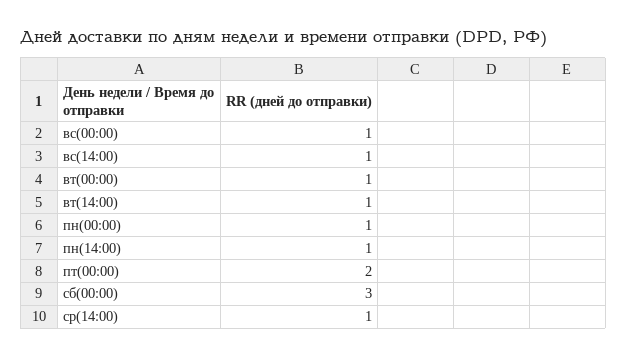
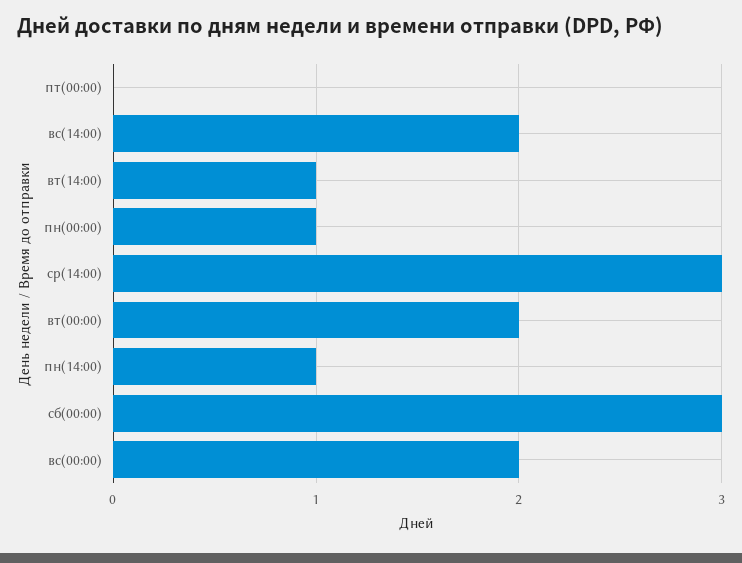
вс(00:00): 1 -> 2
вс(14:00): 1 -> 2
вт(00:00): 1 -> 2
пт(00:00): 2 -> 0
ср(14:00): 1 -> 3

